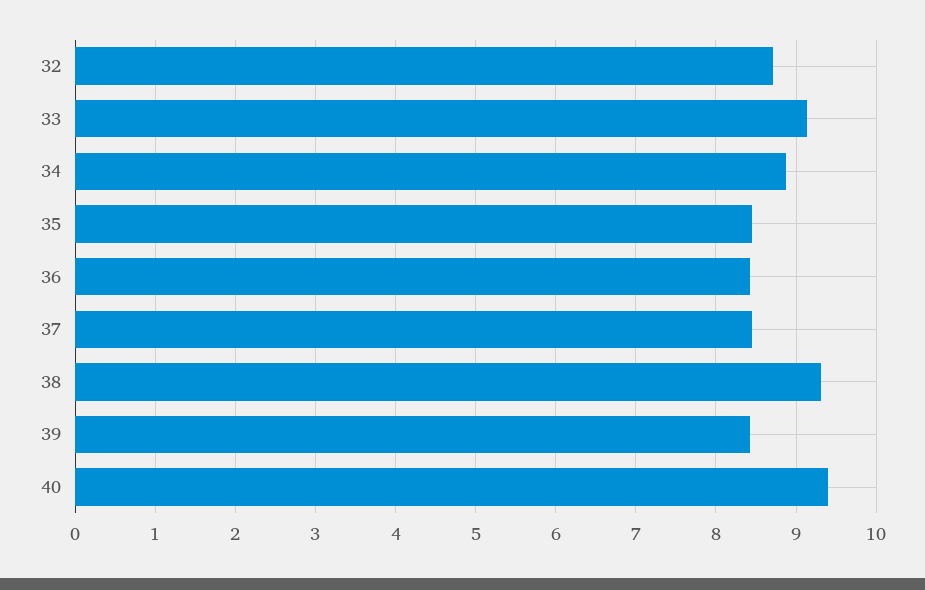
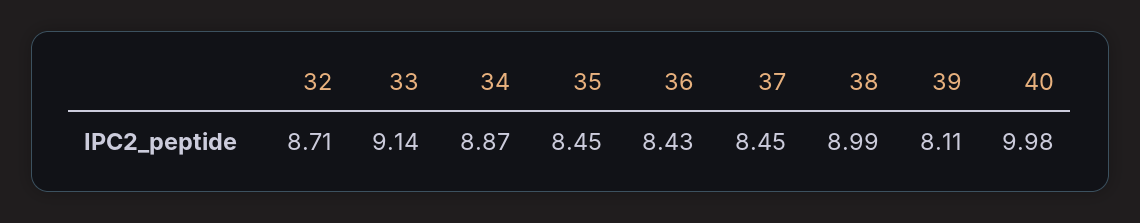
38: 9.3 -> 8.99
39: 8.4 -> 8.11
40: 9.4 -> 9.98

